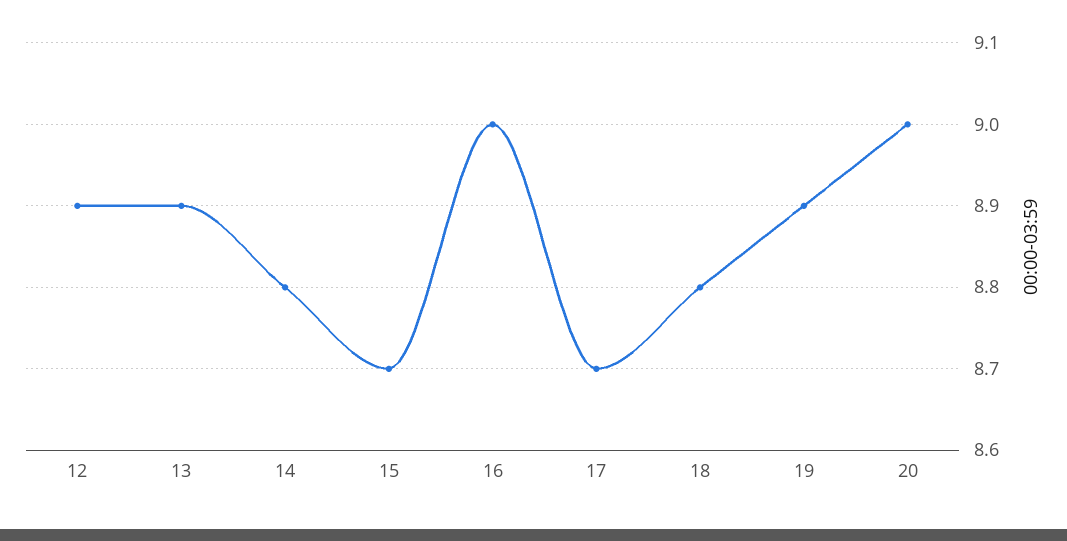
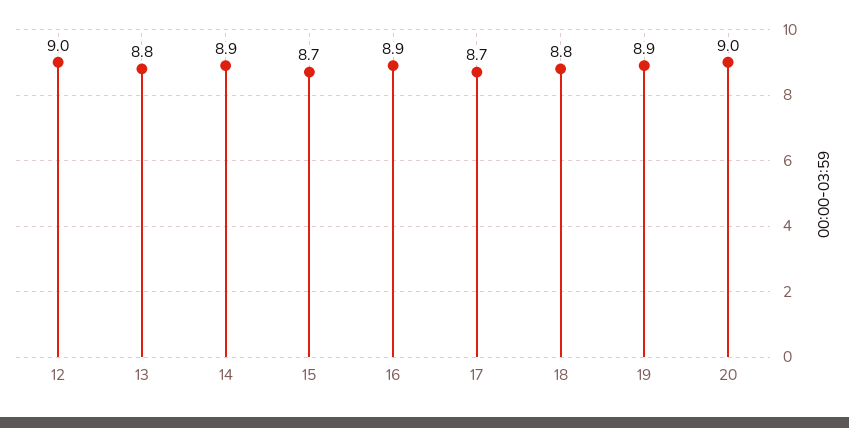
12: 8.9 -> 9
13: 8.9 -> 8.8
14: 8.8 -> 8.9
16: 9 -> 8.9

